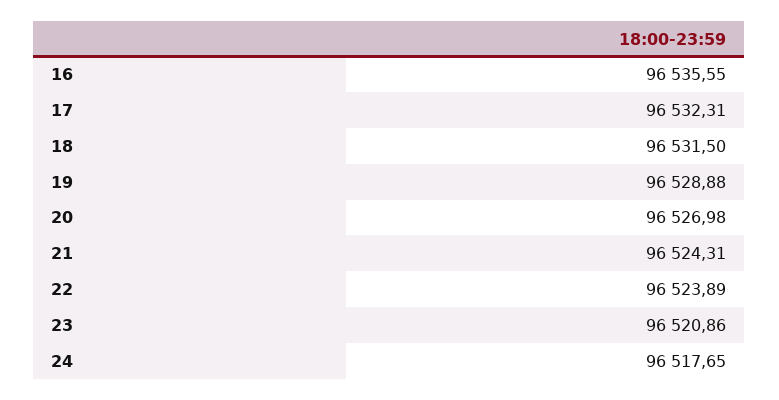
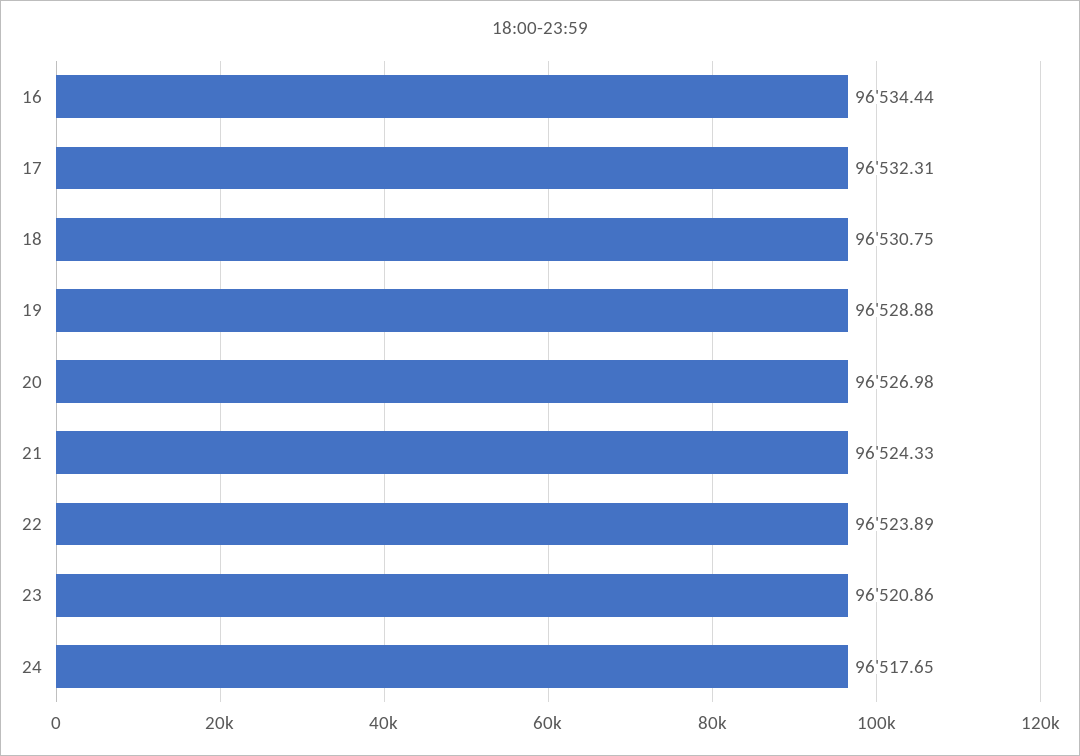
16: 96535.55 -> 96534.44
18: 96531.5 -> 96530.75
21: 96524.31 -> 96524.33

